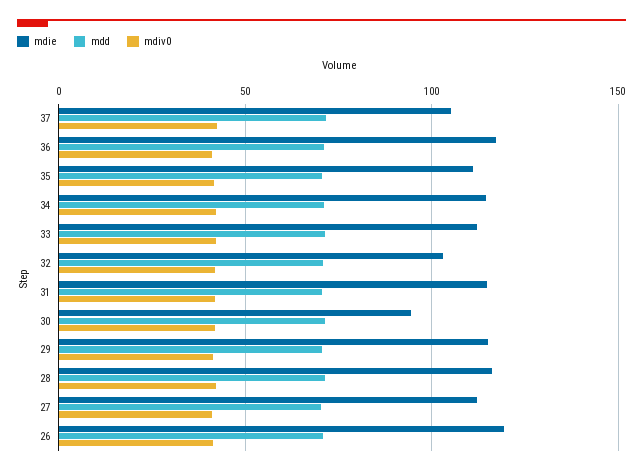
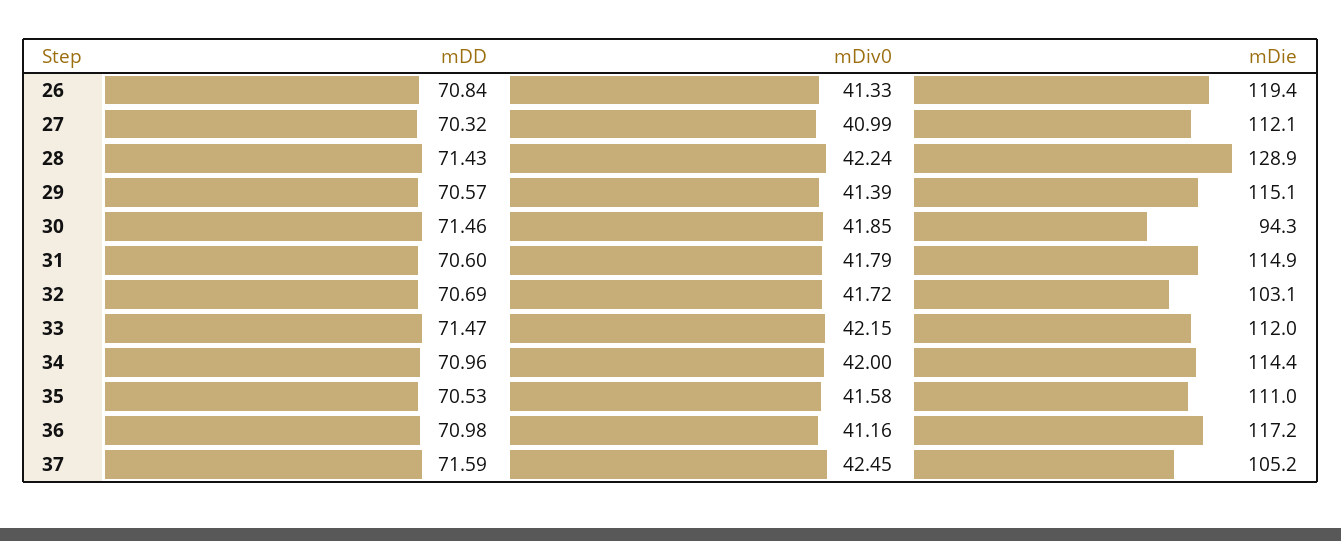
mdie, 28: 115 -> 128.9

